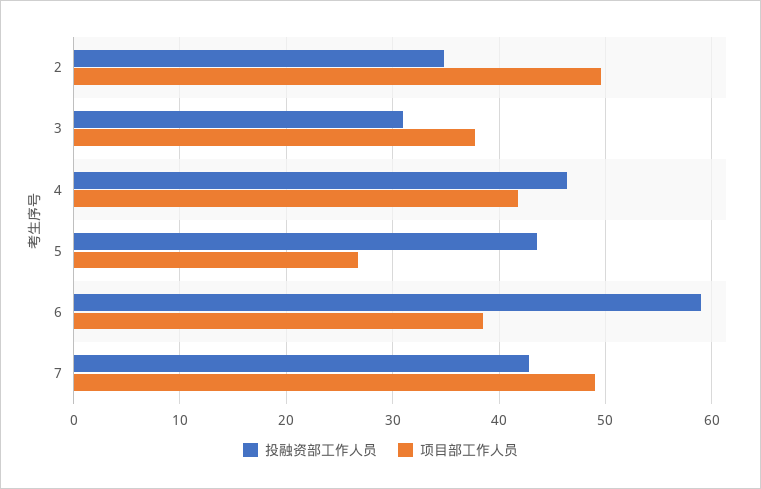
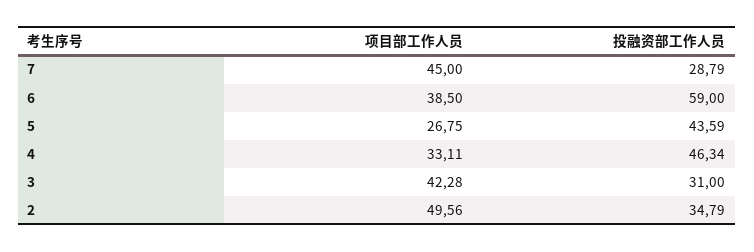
项目部工作人员, 3: 38 -> 42.28
项目部工作人员, 4: 42 -> 33.11
投融资部工作人员, 7: 43 -> 28.79
项目部工作人员, 7: 49 -> 45

